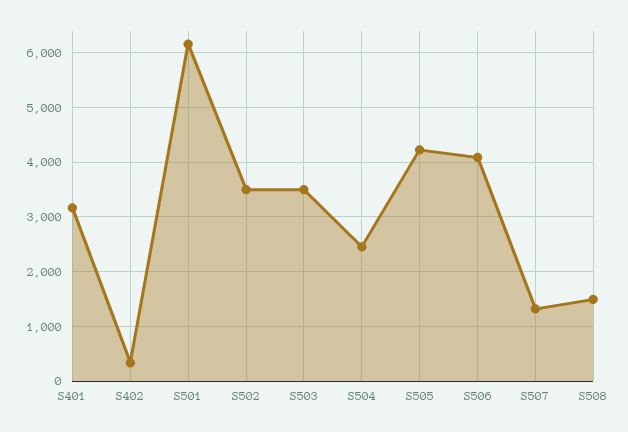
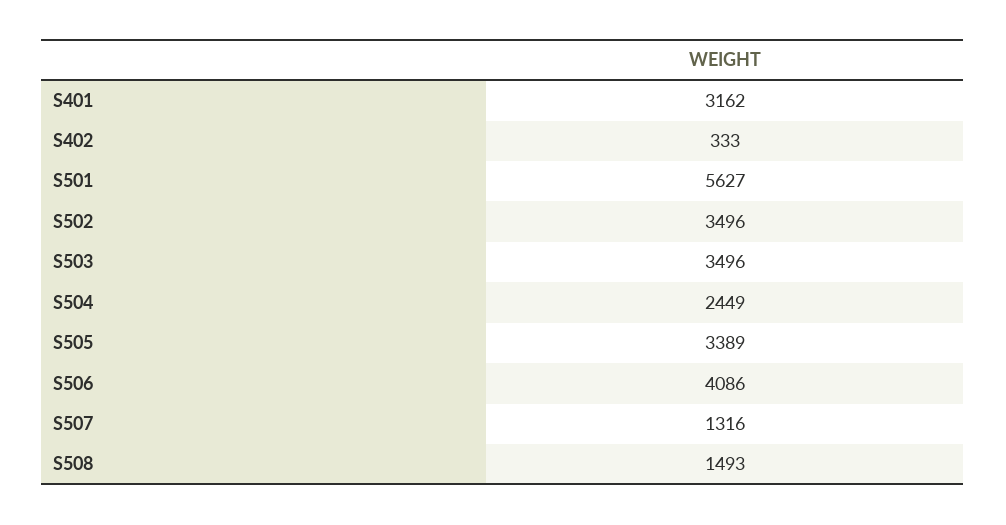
S501: 6200 -> 5627
S505: 4200 -> 3389

